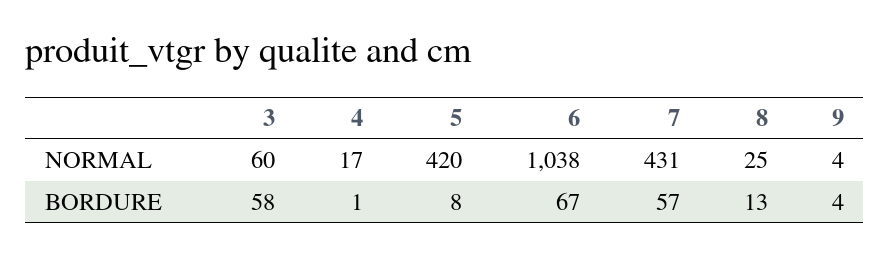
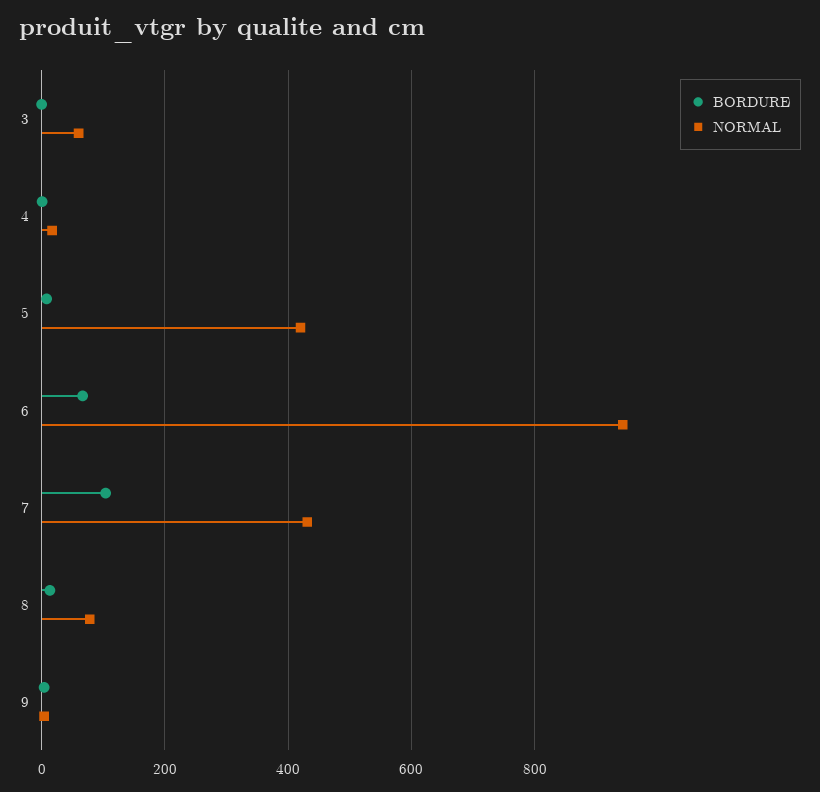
NORMAL, 6: 1038 -> 940
NORMAL, 8: 25 -> 80
BORDURE, 3: 58 -> 0
BORDURE, 7: 57 -> 100

